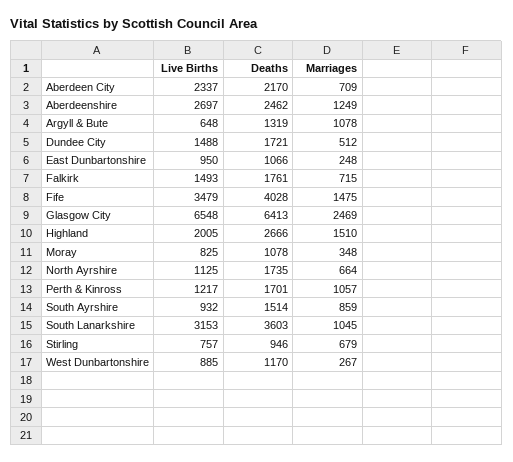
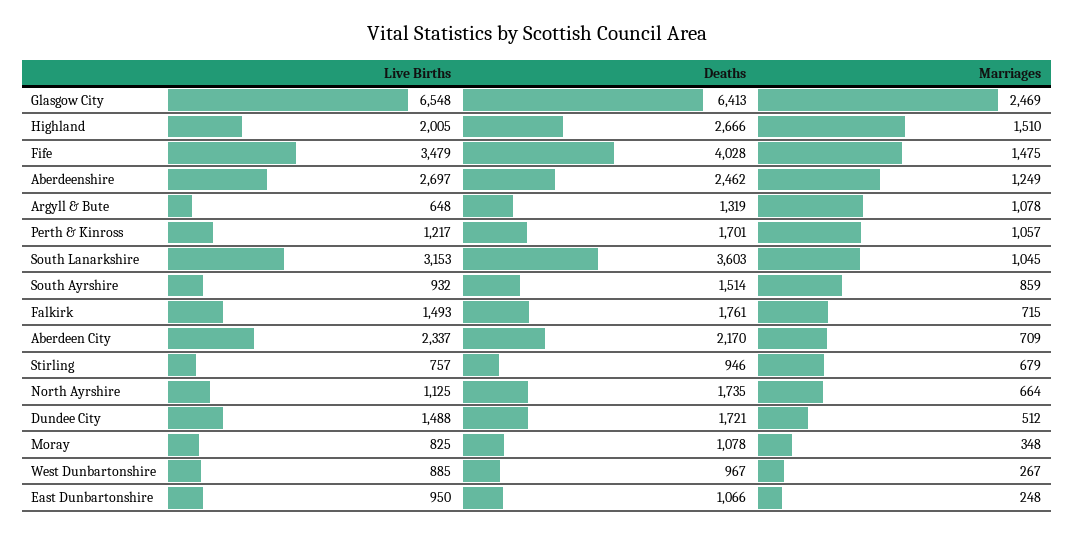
Deaths, West Dunbartonshire: 1170 -> 967

